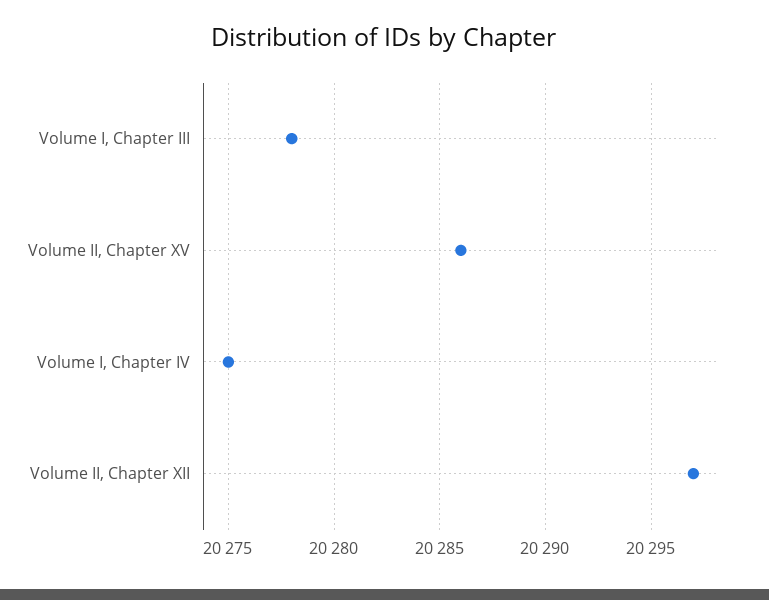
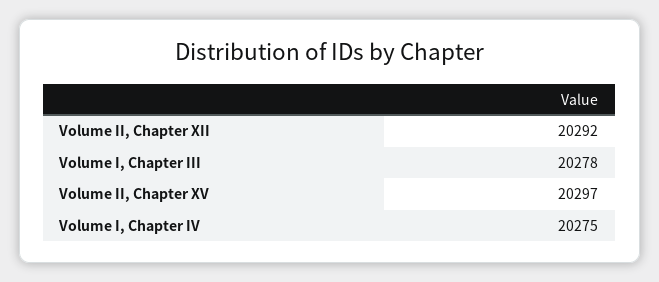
Volume II, Chapter XV: 20286 -> 20297
Volume II, Chapter XII: 20297 -> 20292

